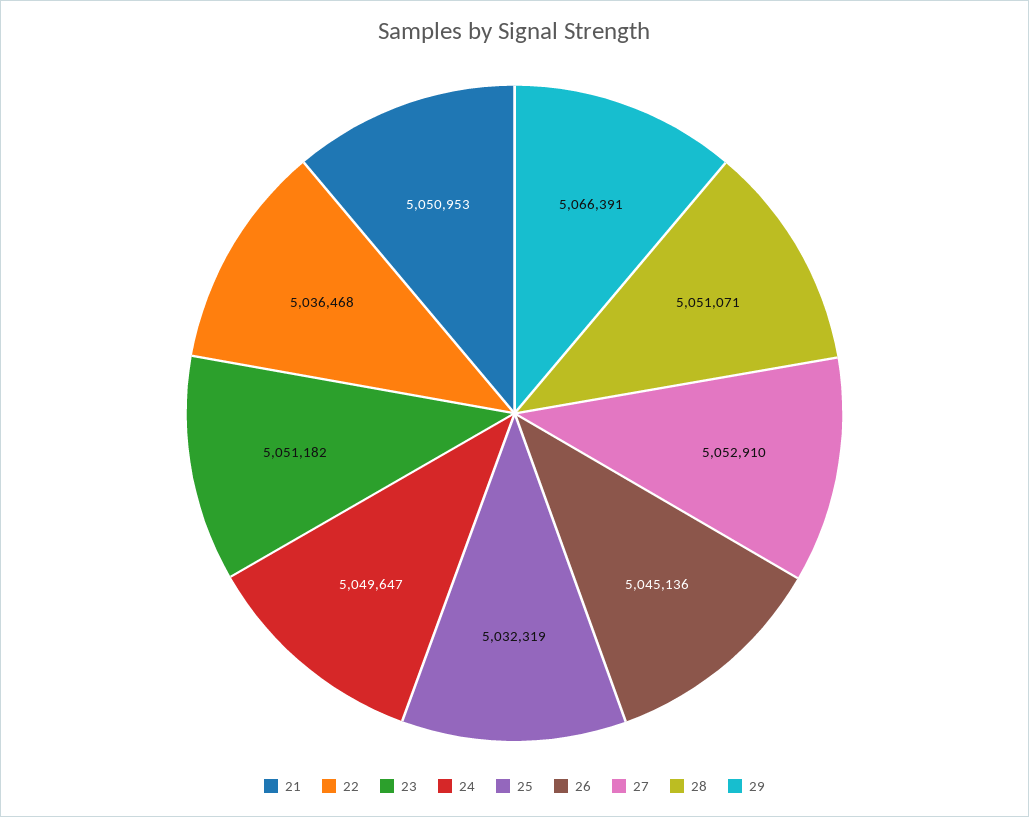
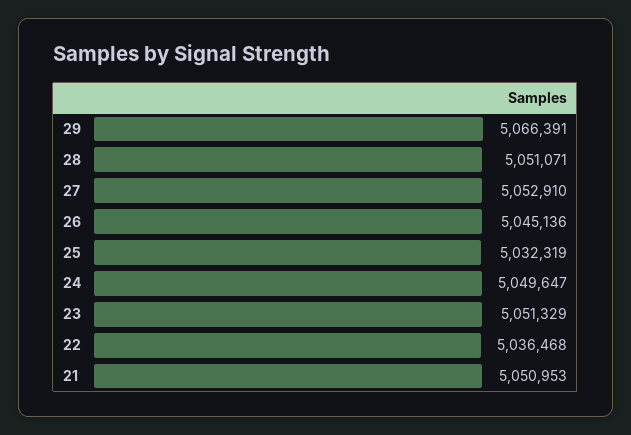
23: 5051182 -> 5051329

